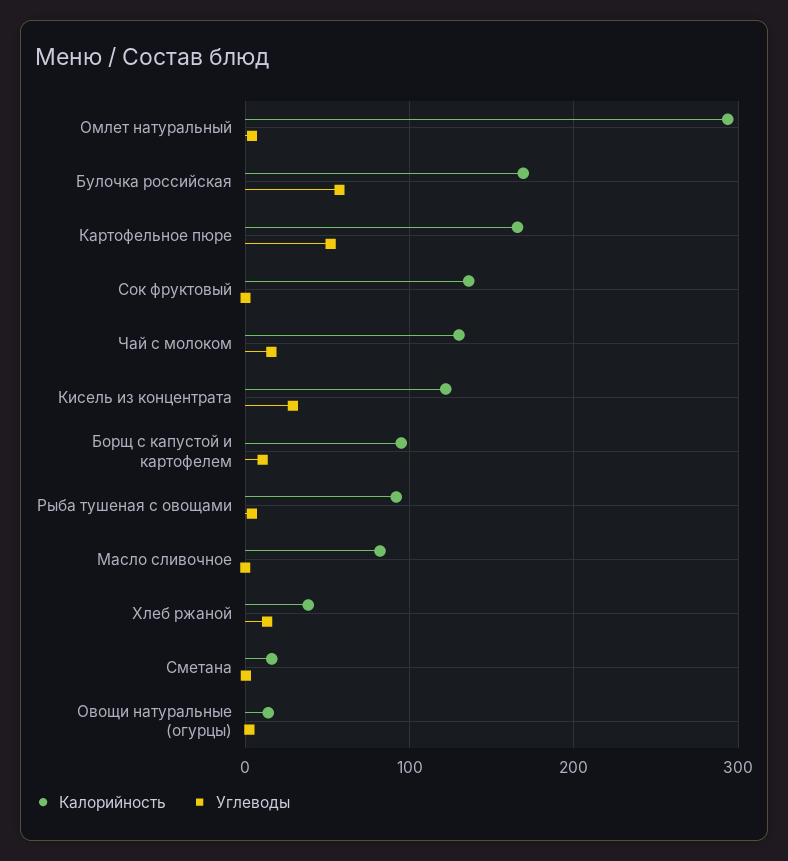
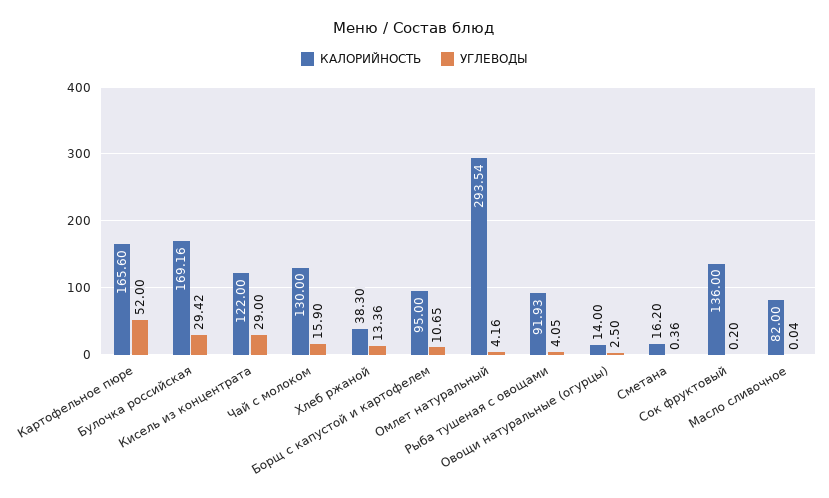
Углеводы, Булочка российская: 60 -> 29.42

